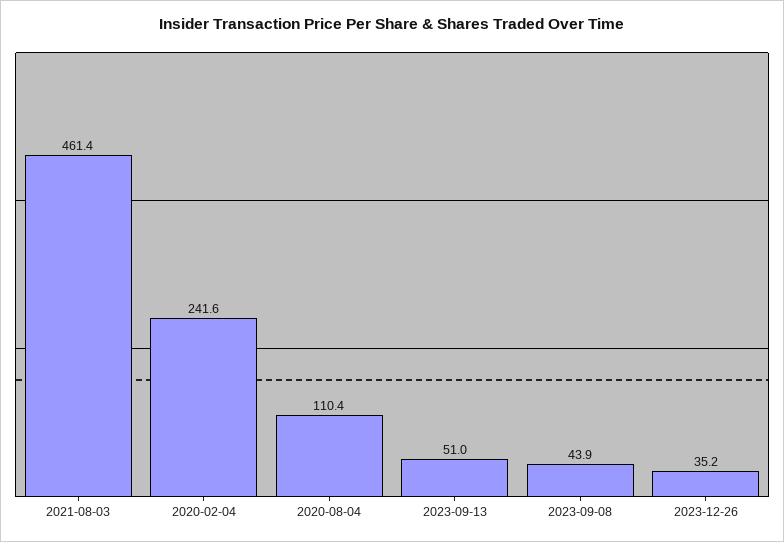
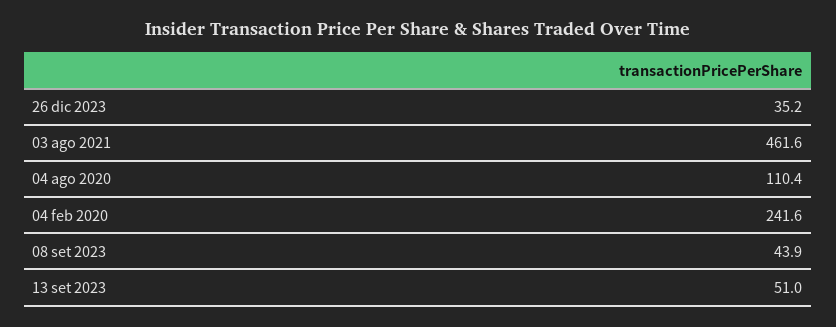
2021-08-03: 461.4 -> 461.6

